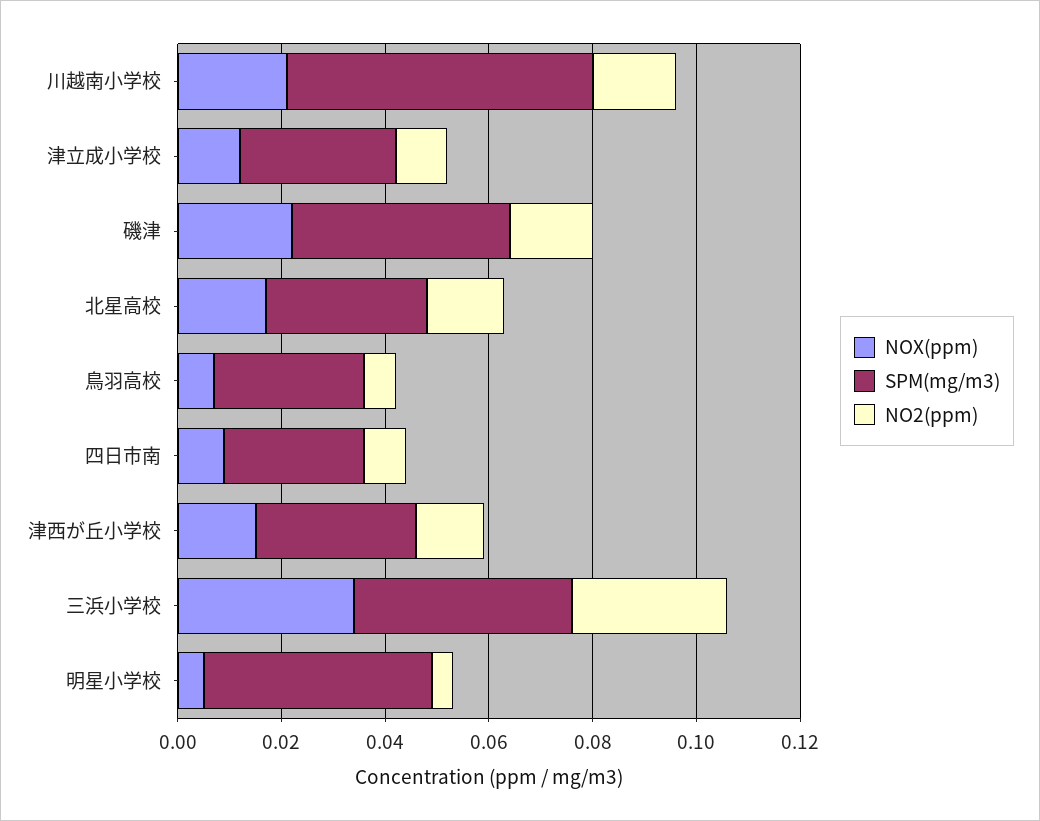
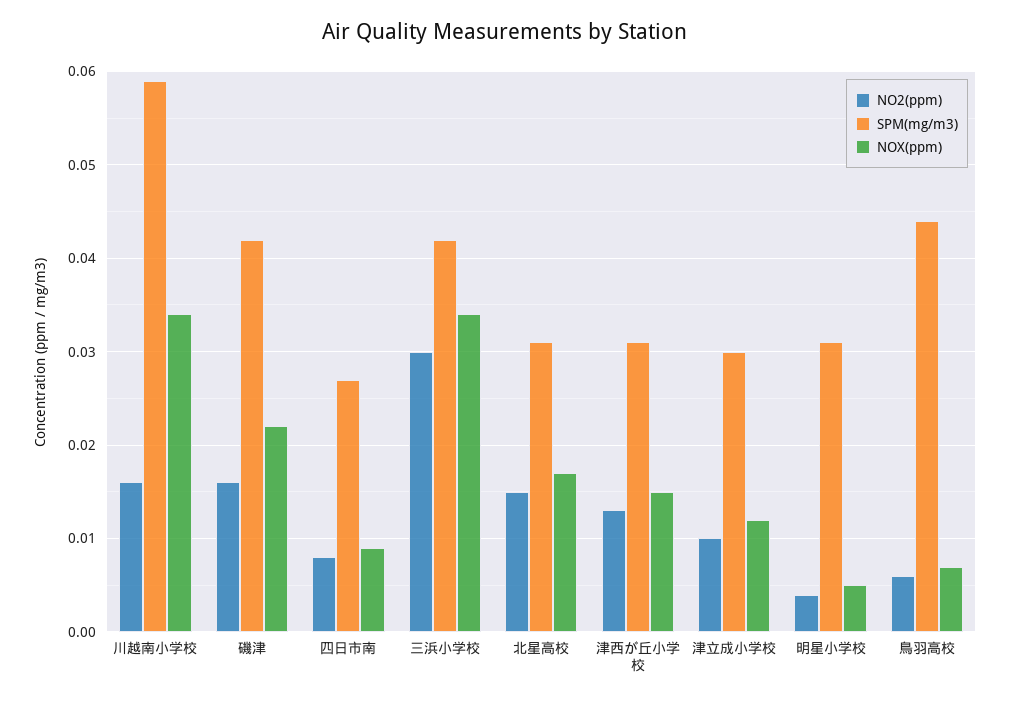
NOX(ppm), 川越南小学校: 0.02 -> 0.034
SPM(mg/m3), 鳥羽高校: 0.03 -> 0.044
SPM(mg/m3), 明星小学校: 0.045 -> 0.031

